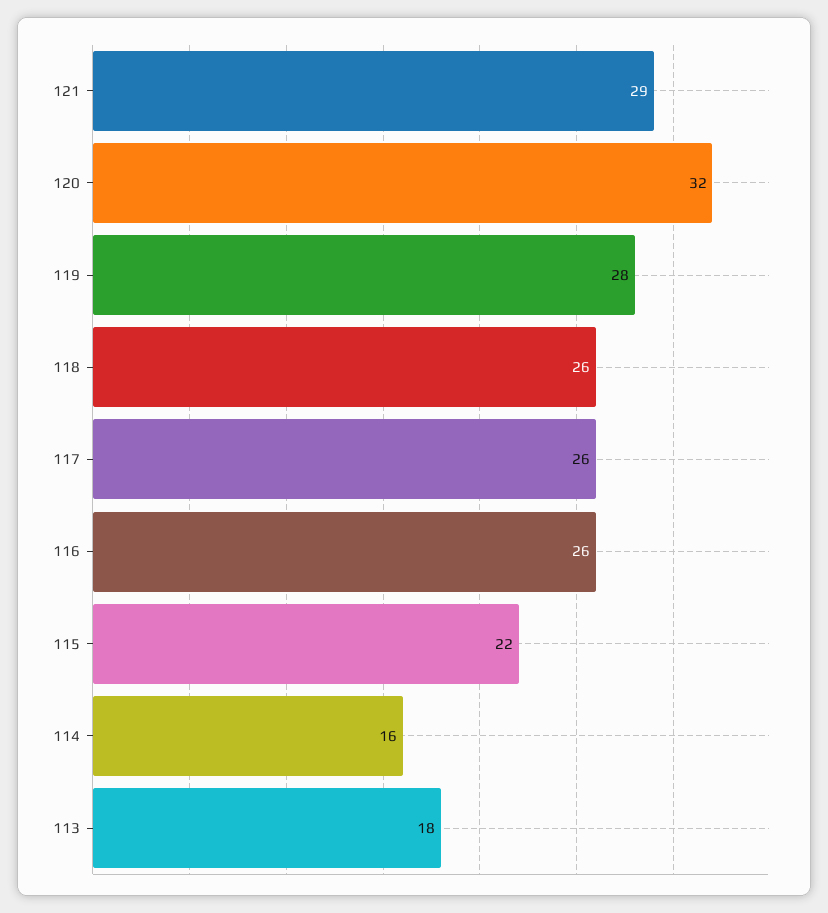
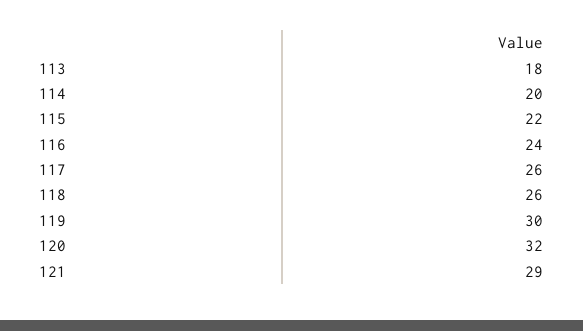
119: 28 -> 30
116: 26 -> 24
114: 16 -> 20

